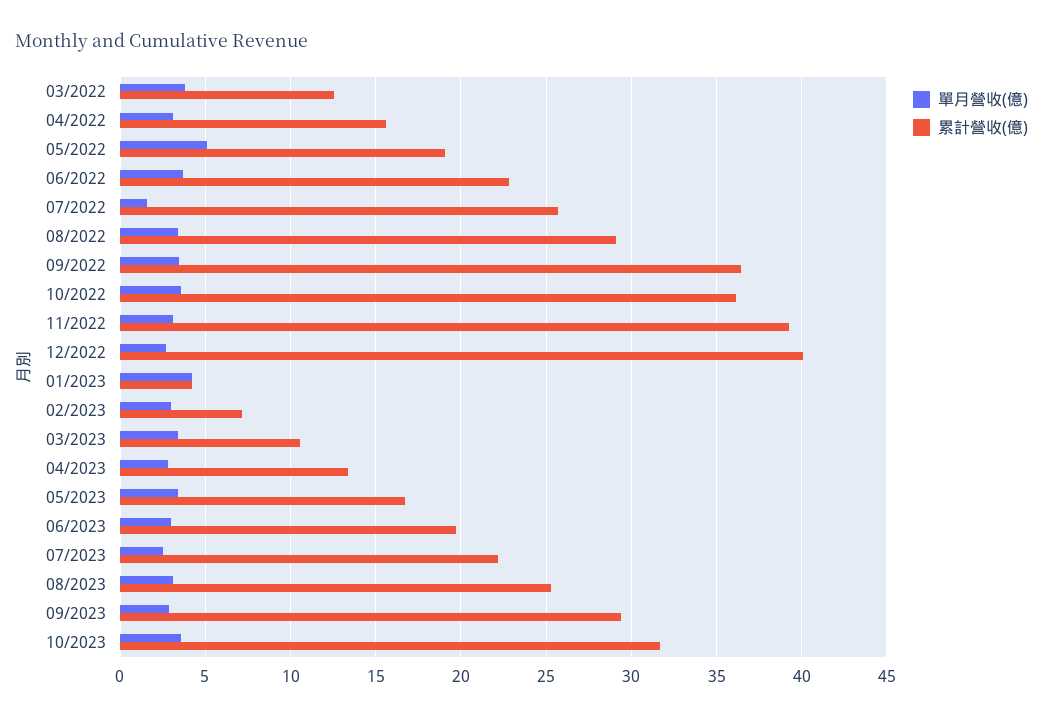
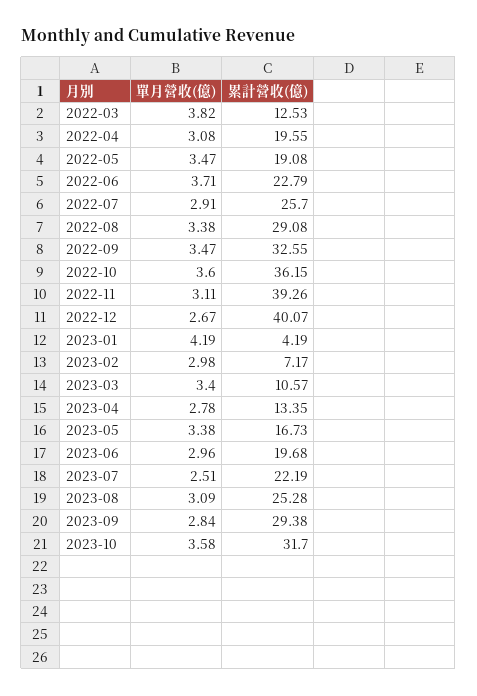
累計營收(億), 04/2022: 15.5 -> 19.55
單月營收(億), 05/2022: 5 -> 3.47
單月營收(億), 07/2022: 1.5 -> 2.91
累計營收(億), 09/2022: 36.5 -> 32.55

